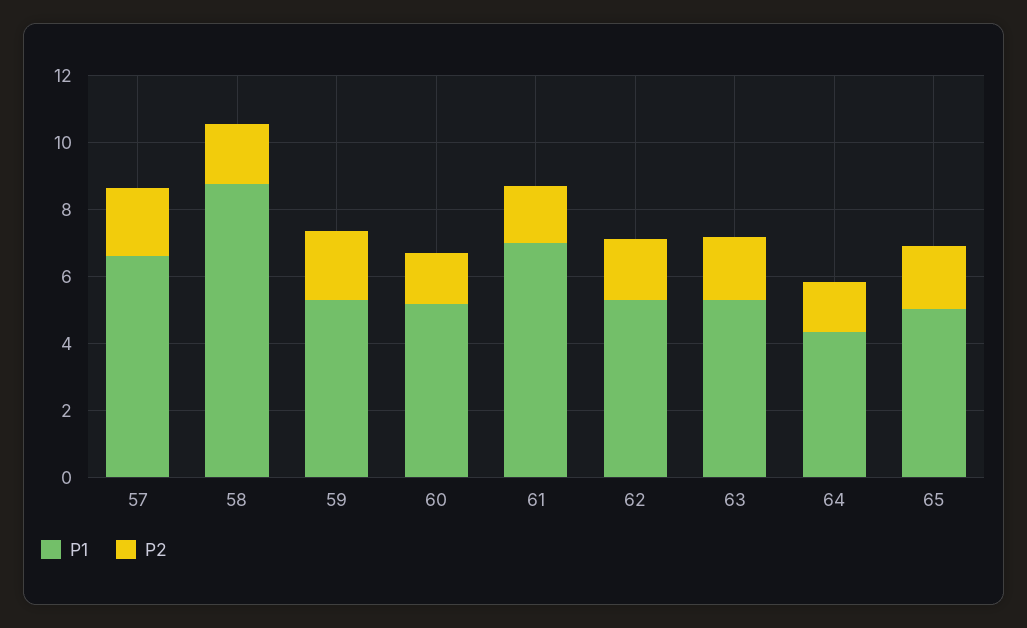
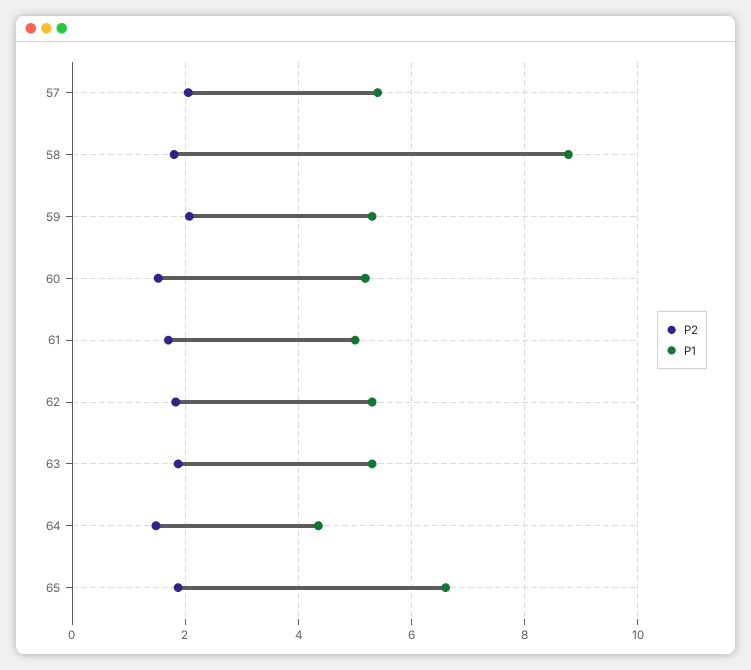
P1, 57: 6.5 -> 5.4
P1, 61: 7 -> 5
P1, 65: 5 -> 6.6

